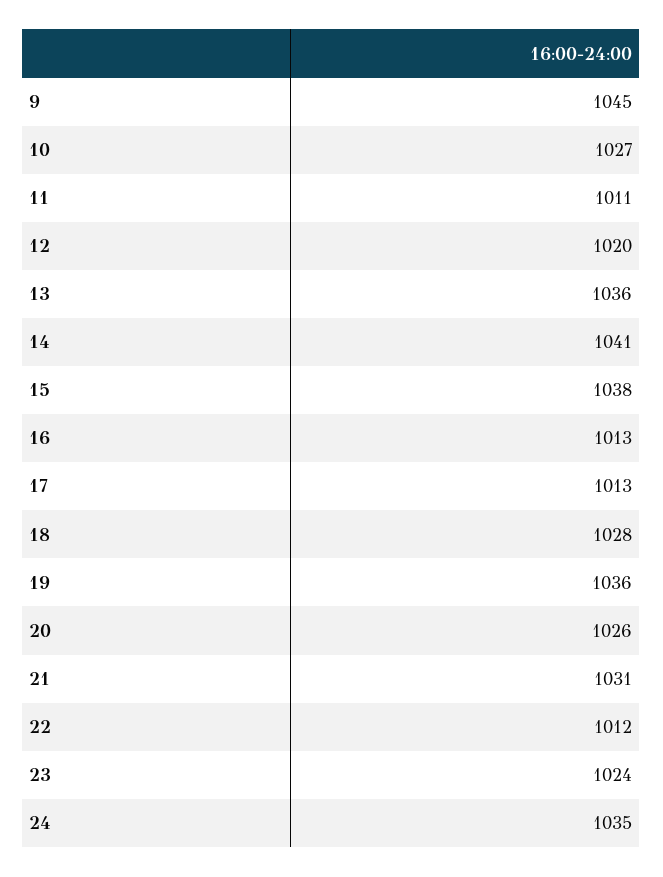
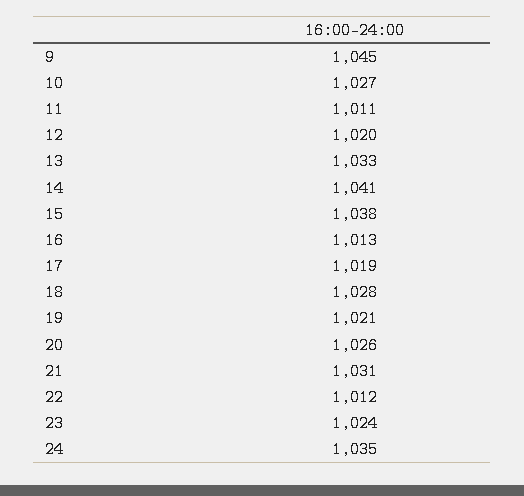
13: 1036 -> 1033
17: 1013 -> 1019
19: 1036 -> 1021

